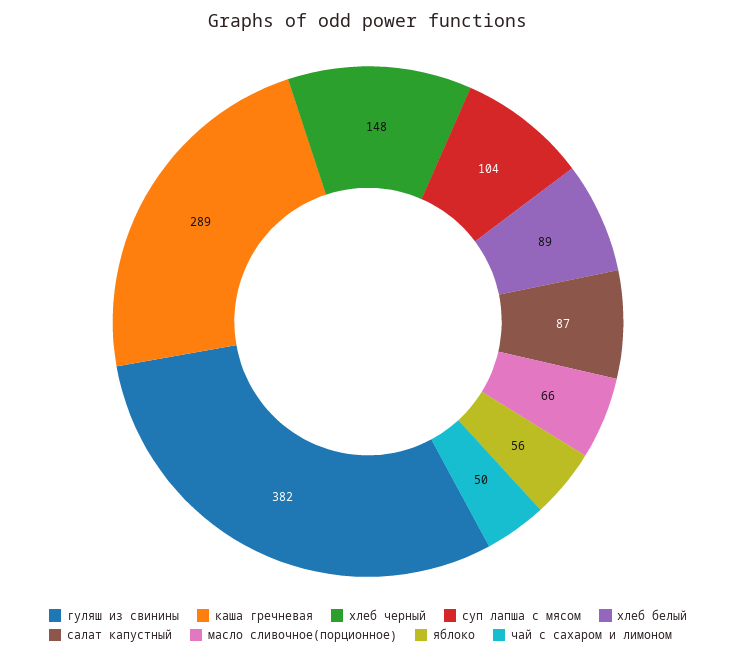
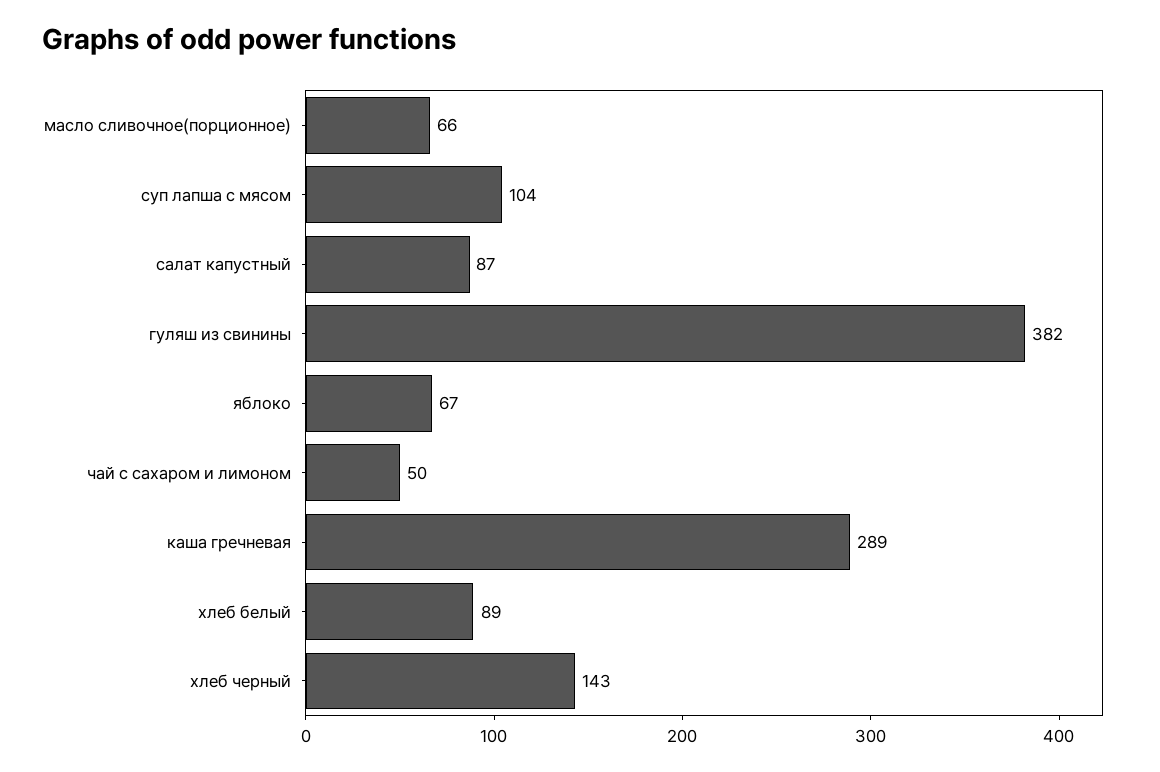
хлеб черный: 148 -> 143
яблоко: 56 -> 67

